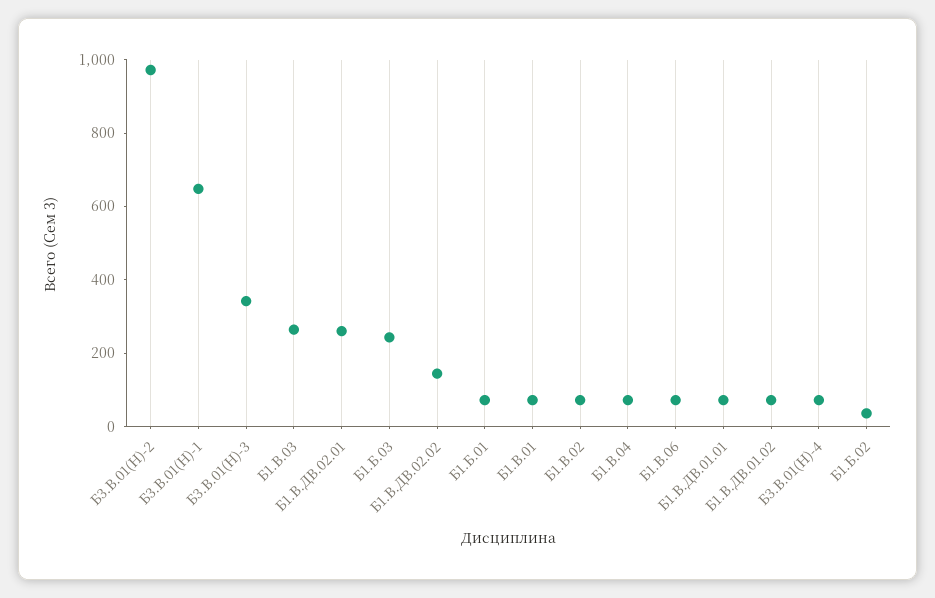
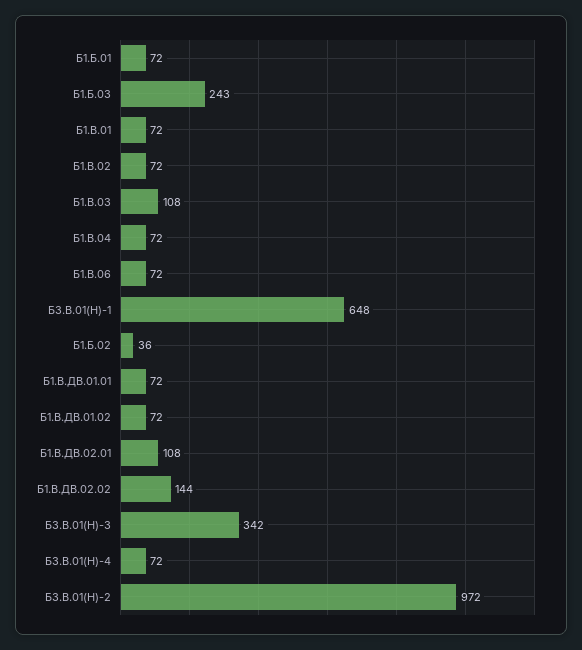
Б1.В.03: 250 -> 108
Б1.В.ДВ.02.01: 250 -> 108

